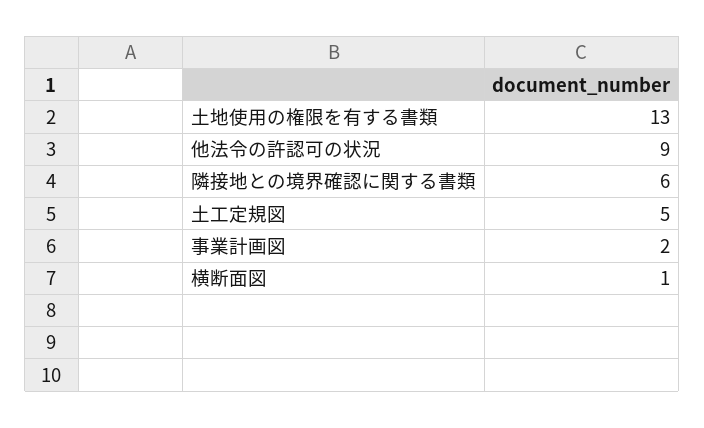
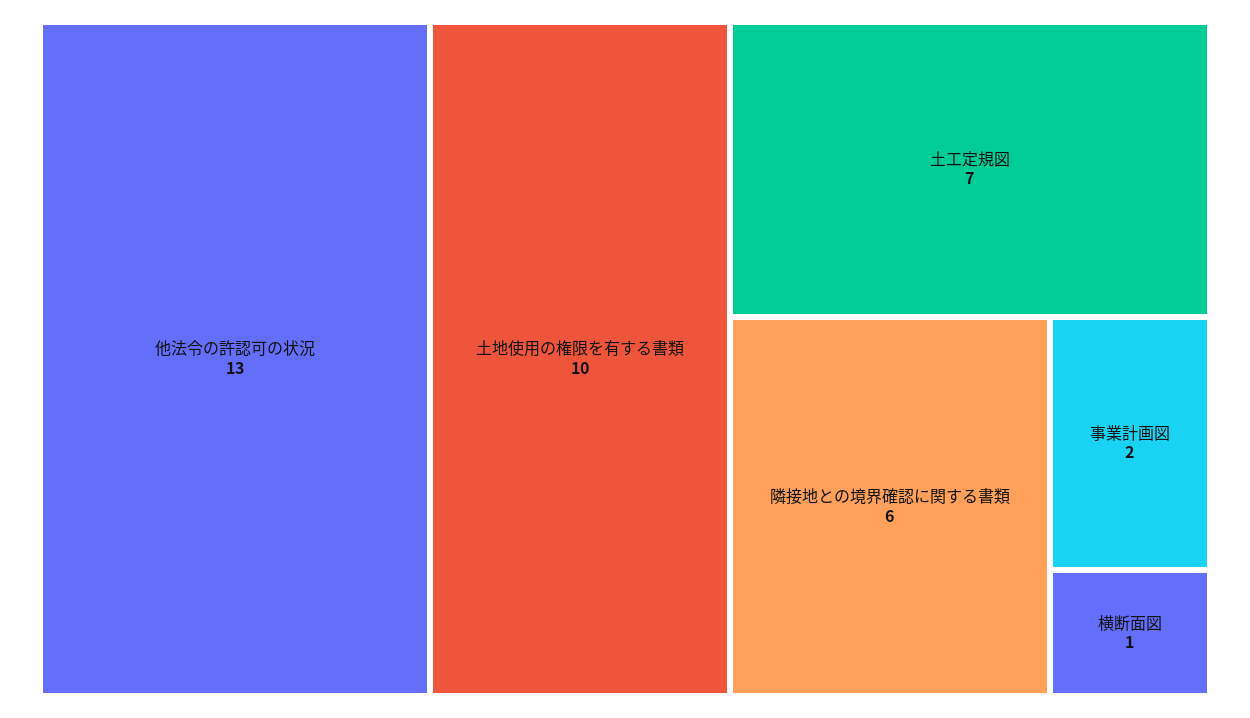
土地使用の権限を有する書類: 13 -> 10
他法令の許認可の状況: 9 -> 13
土工定規図: 5 -> 7

